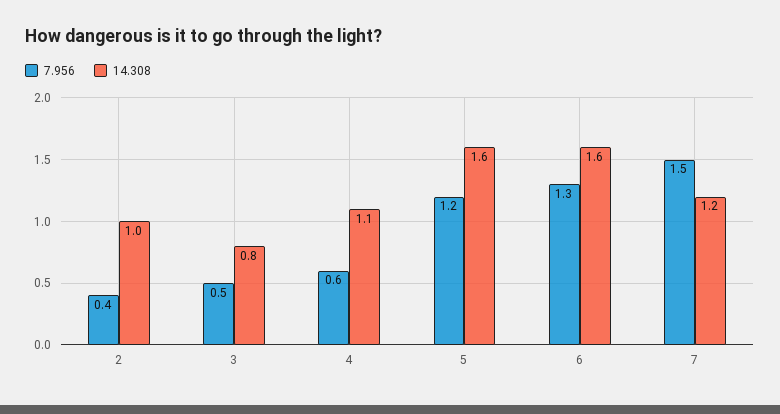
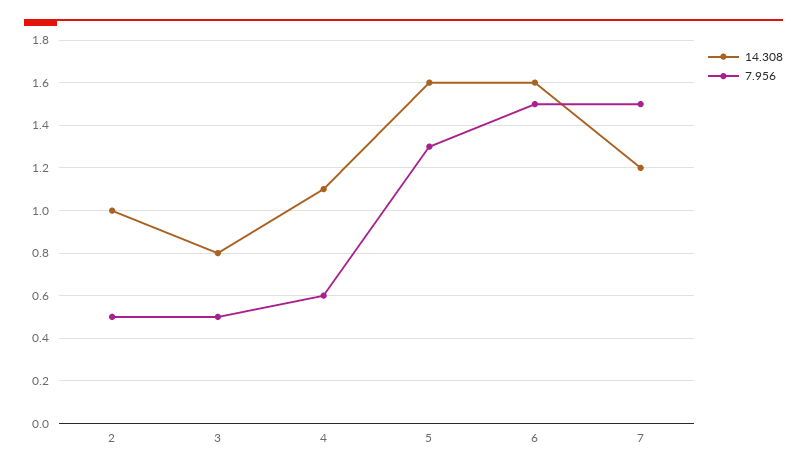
7.956, 2: 0.4 -> 0.5
7.956, 5: 1.2 -> 1.3
7.956, 6: 1.3 -> 1.5

